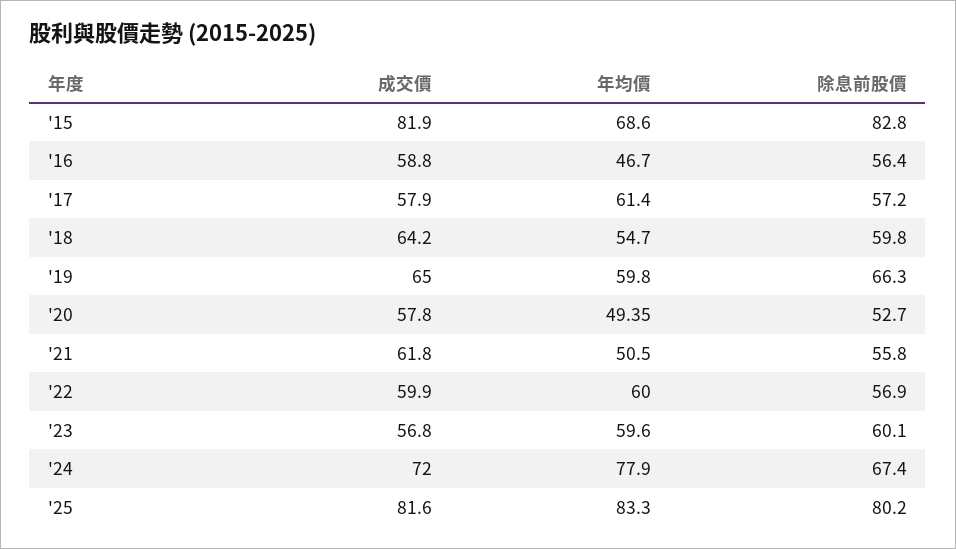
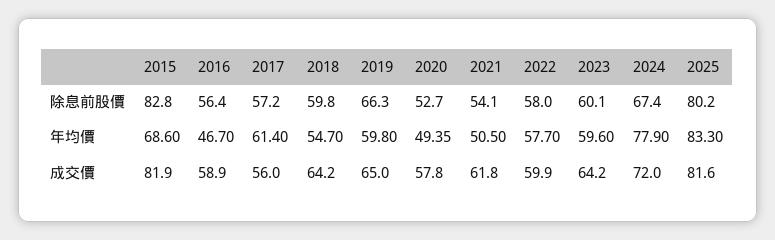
成交價, '16: 58.8 -> 58.9
成交價, '17: 57.9 -> 56
除息前股價, '21: 55.8 -> 54.1
年均價, '22: 60 -> 57.7
除息前股價, '22: 56.9 -> 58
成交價, '23: 56.8 -> 64.2

